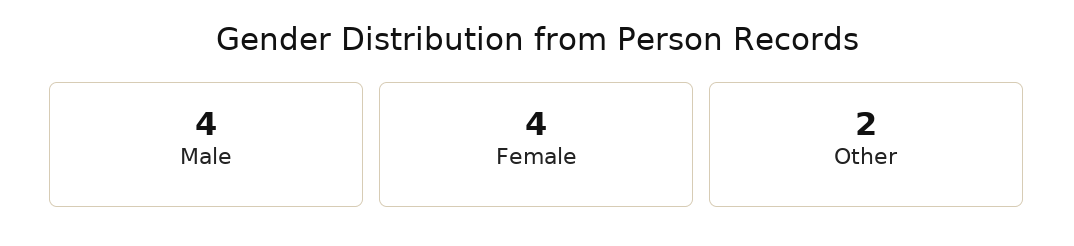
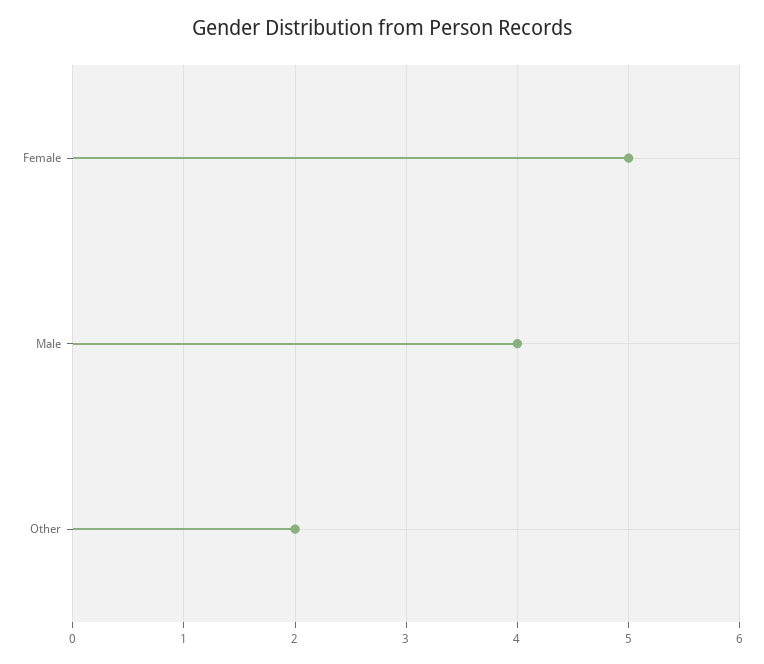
Female: 4 -> 5

